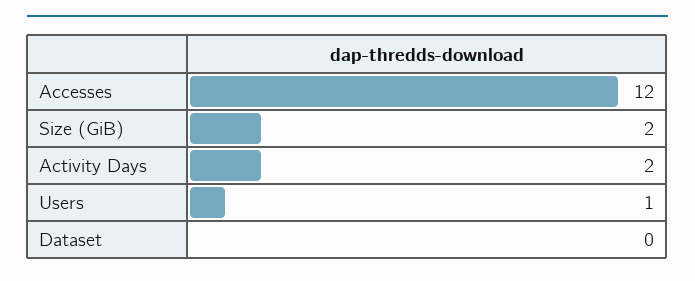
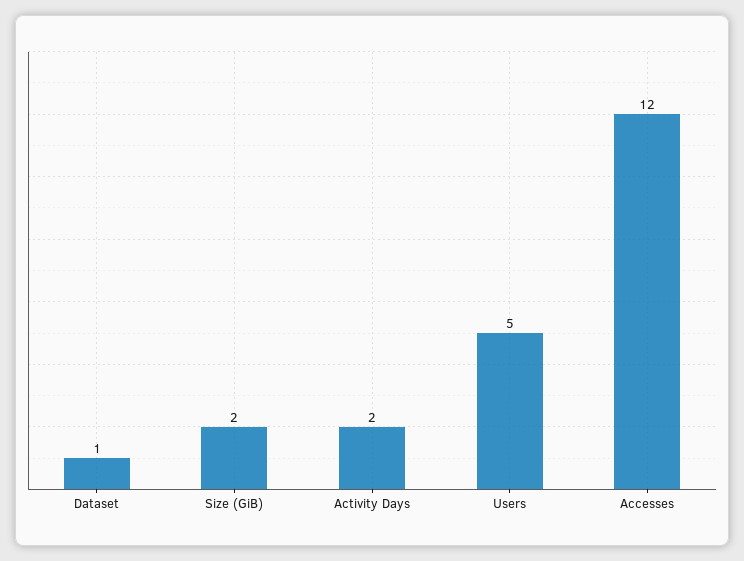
Users: 1 -> 5
Dataset: 0 -> 1

